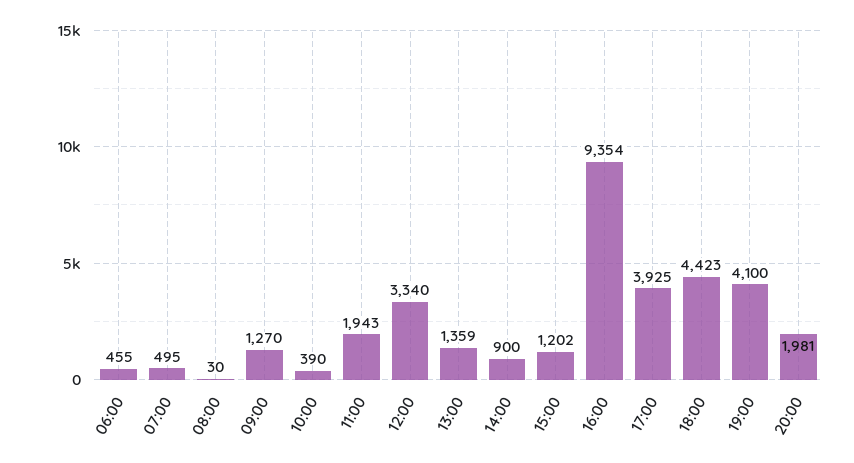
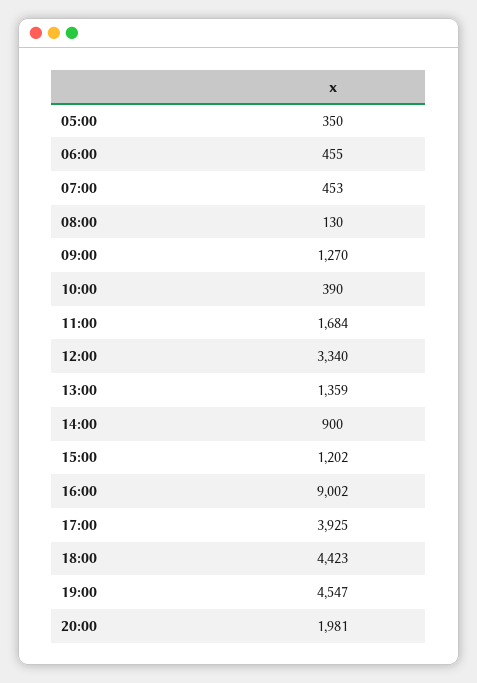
07:00: 495 -> 453
08:00: 30 -> 130
11:00: 1943 -> 1684
16:00: 9354 -> 9002
19:00: 4100 -> 4547
05:00: none -> 350

